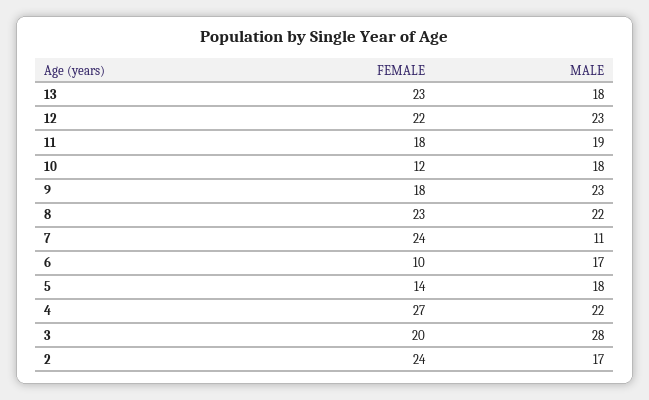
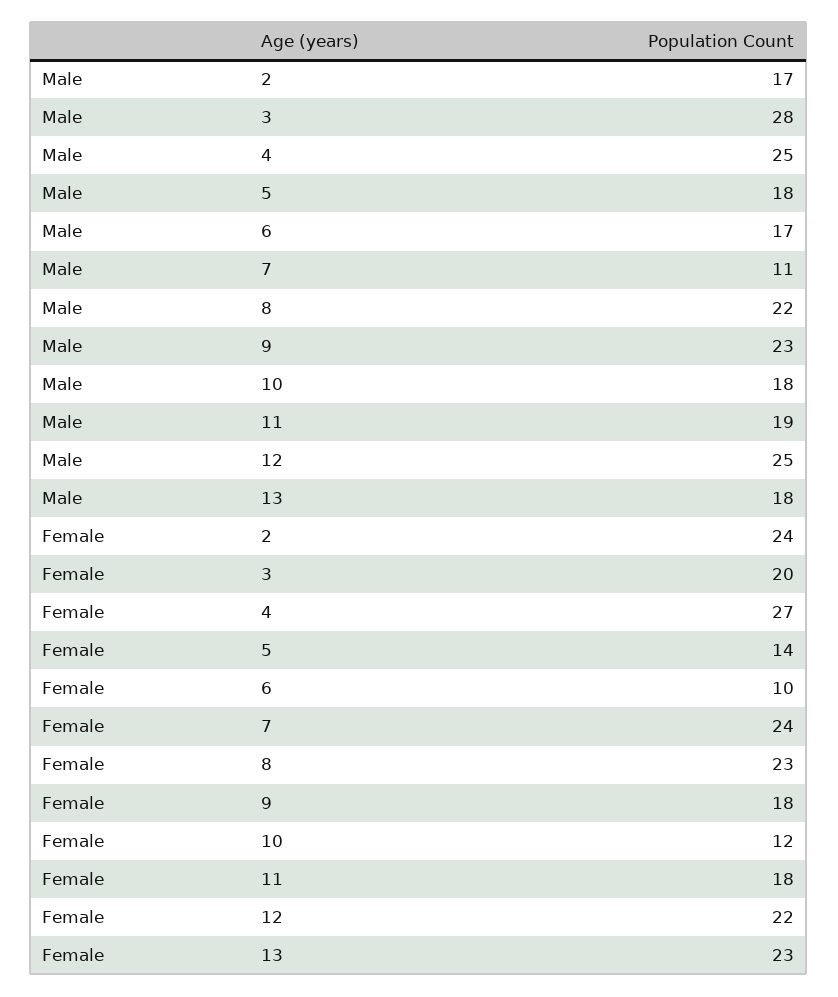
MALE, 12: 23 -> 25
MALE, 4: 22 -> 25

